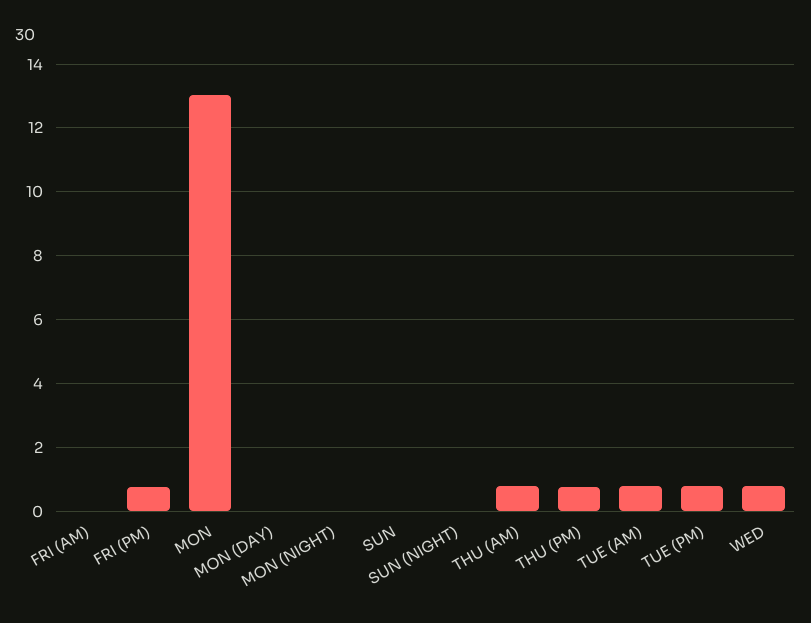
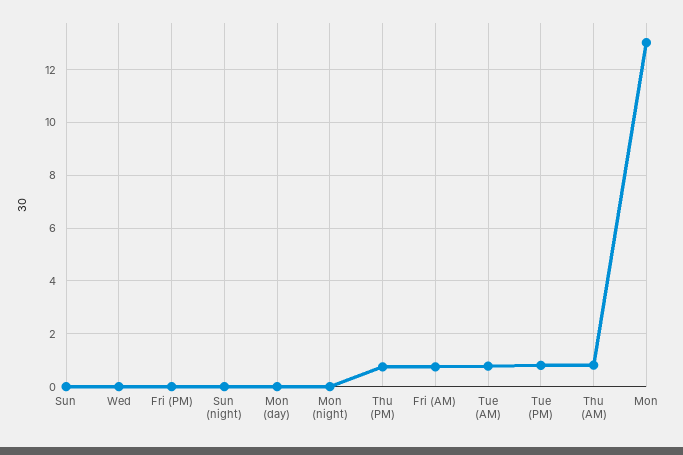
FRI (AM): 0 -> 0.75
FRI (PM): 0.8 -> 0
WED: 0.8 -> 0

